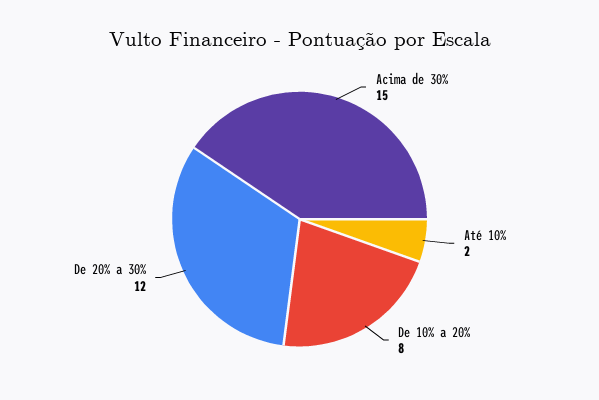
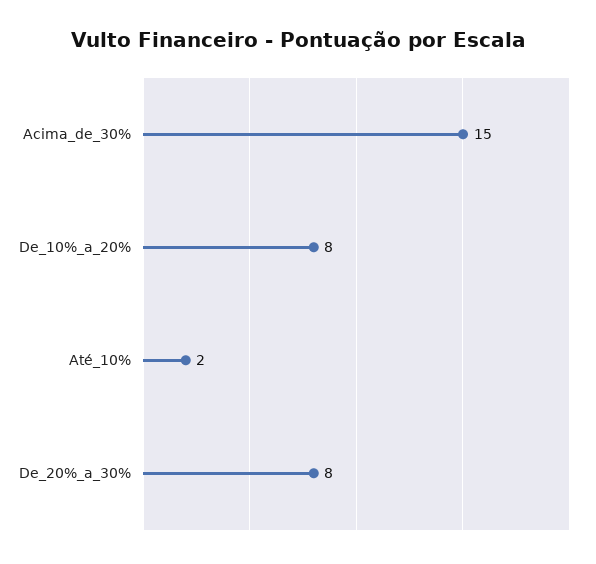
De 20% a 30%: 12 -> 8

